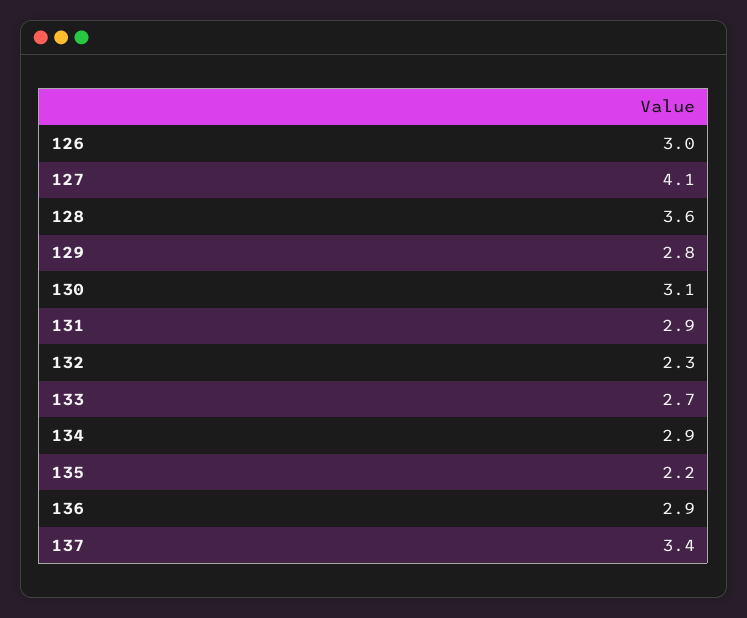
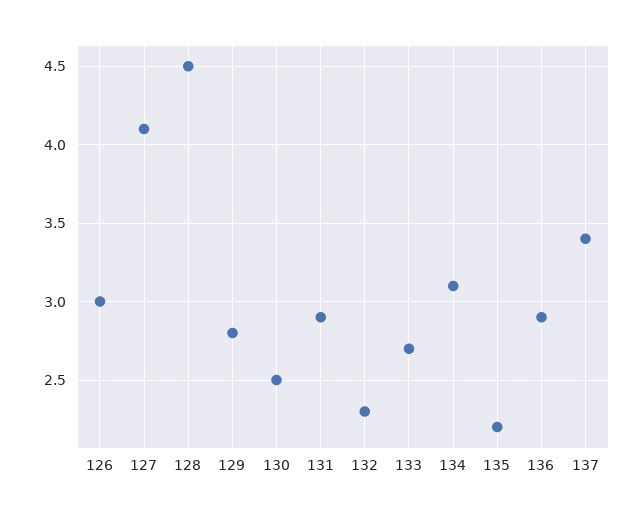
128: 3.6 -> 4.5
130: 3.1 -> 2.5
134: 2.9 -> 3.1

